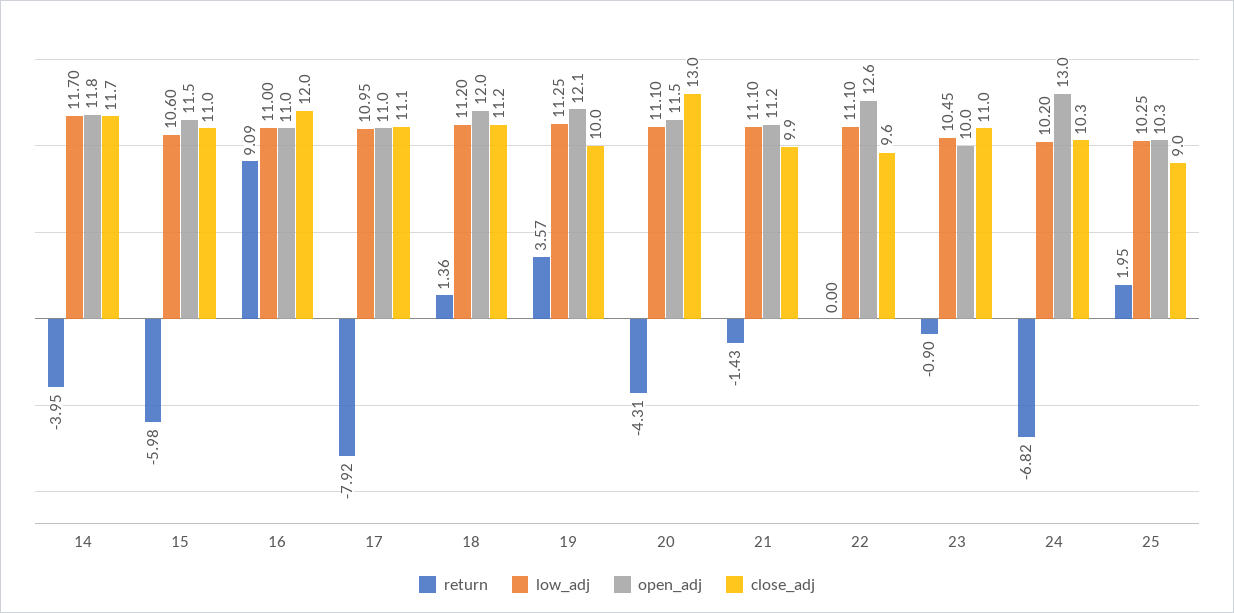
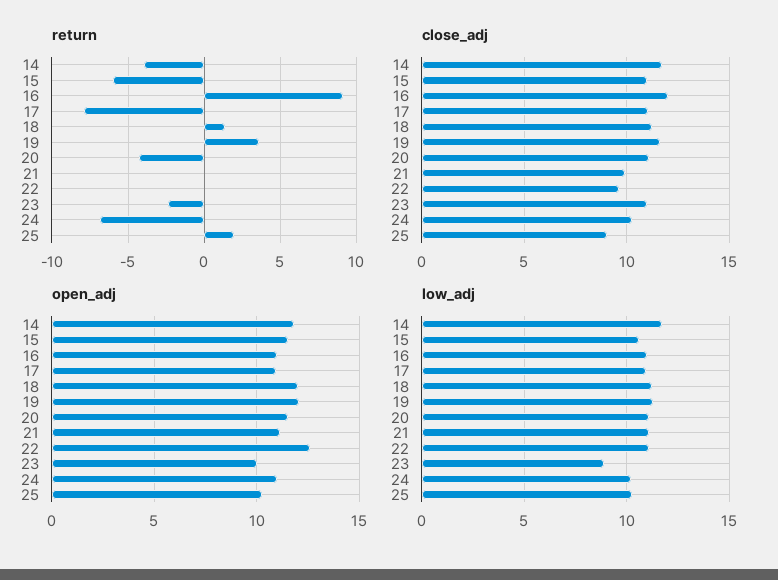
close_adj, 19: 10 -> 11.5
close_adj, 20: 13 -> 11
return, 21: -1.43 -> 0
return, 23: -0.9 -> -2.5
low_adj, 23: 10.45 -> 9
open_adj, 24: 13 -> 11

